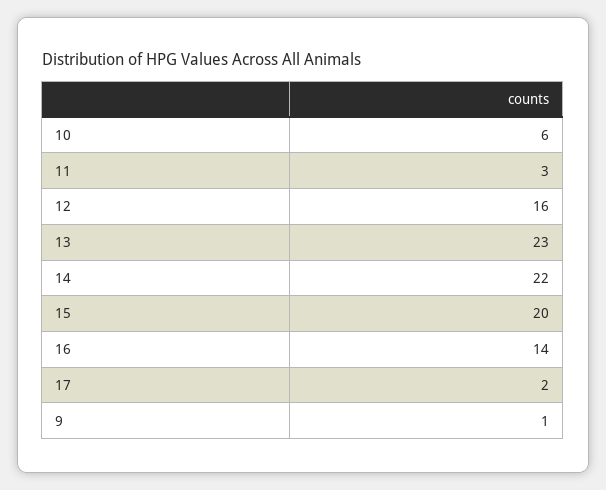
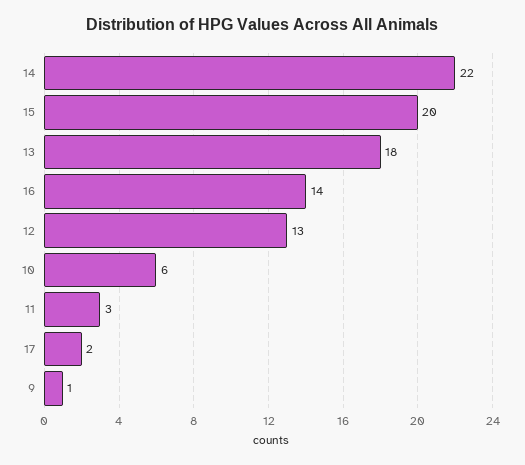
12: 16 -> 13
13: 23 -> 18

